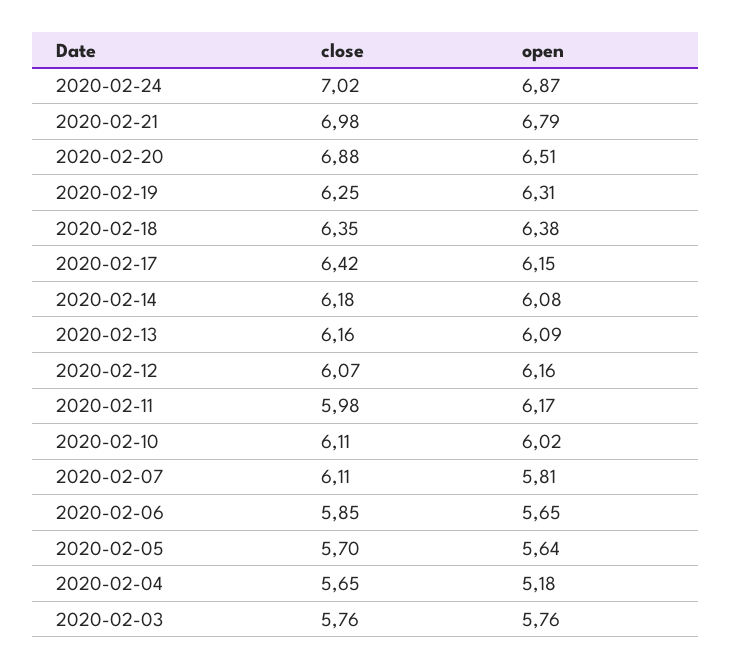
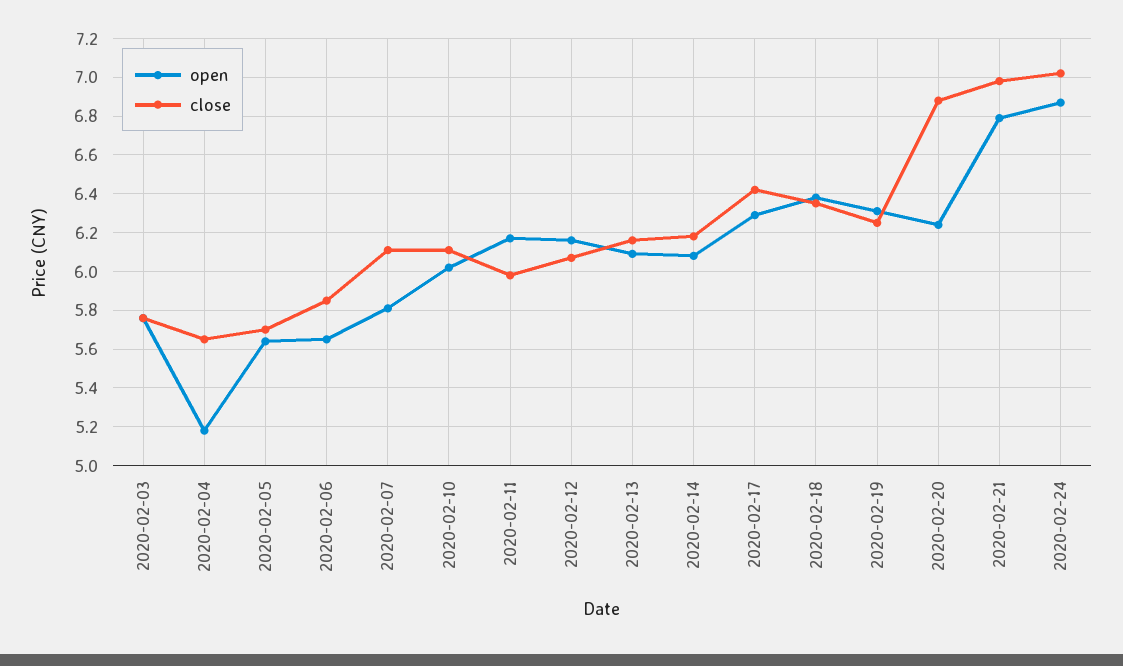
open, 2020-02-20: 6.51 -> 6.25
open, 2020-02-17: 6.15 -> 6.3

